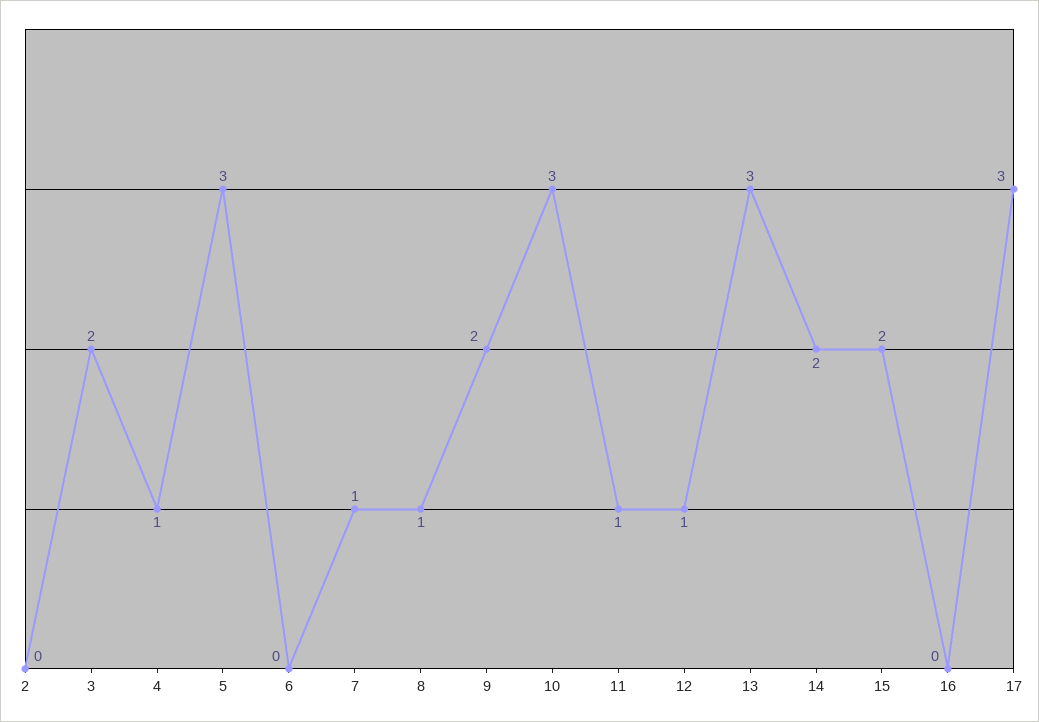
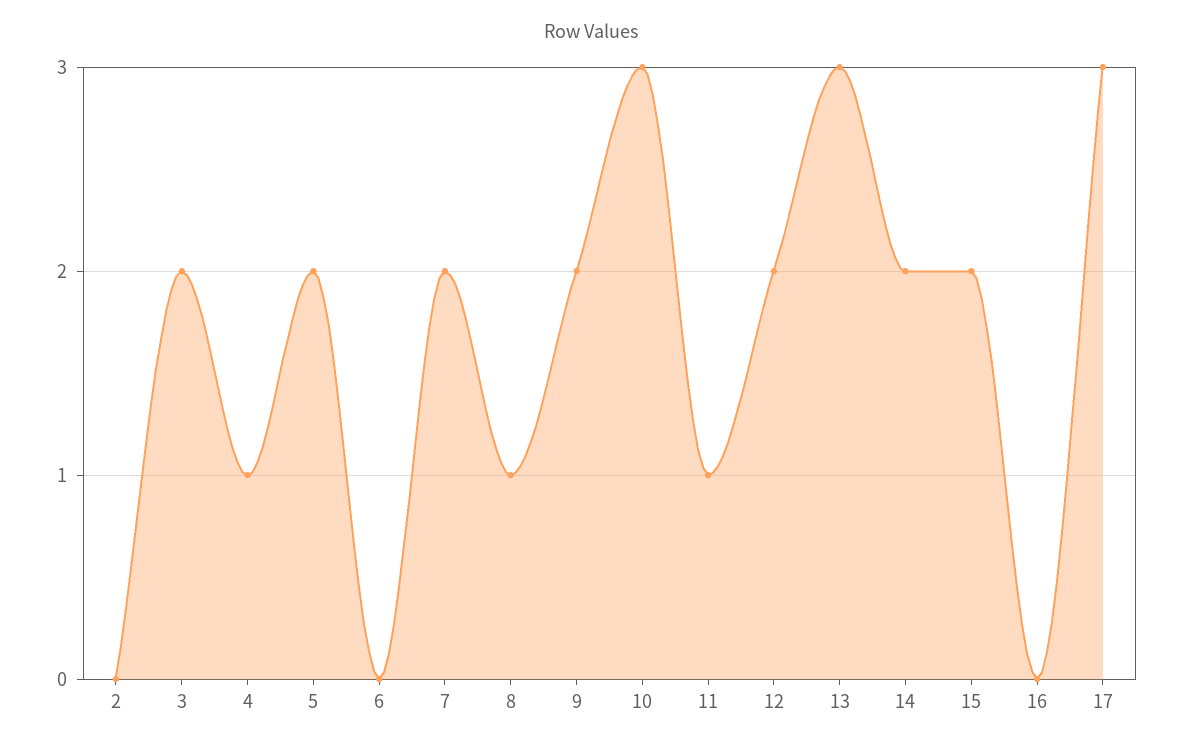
5: 3 -> 2
7: 1 -> 2
12: 1 -> 2

